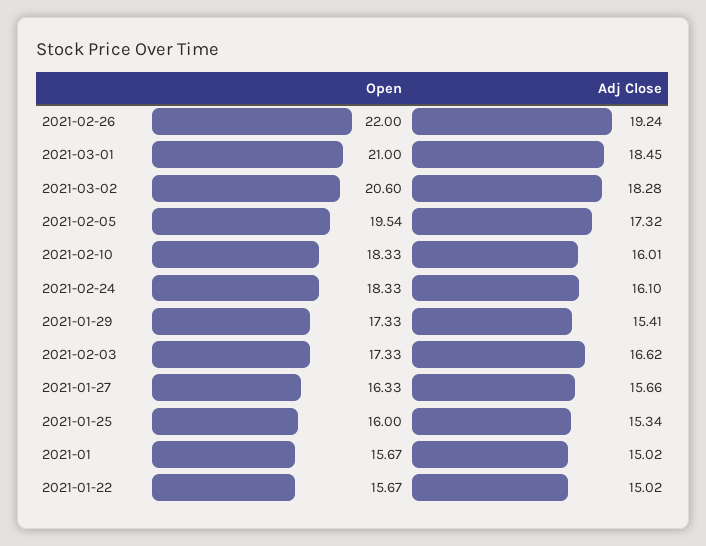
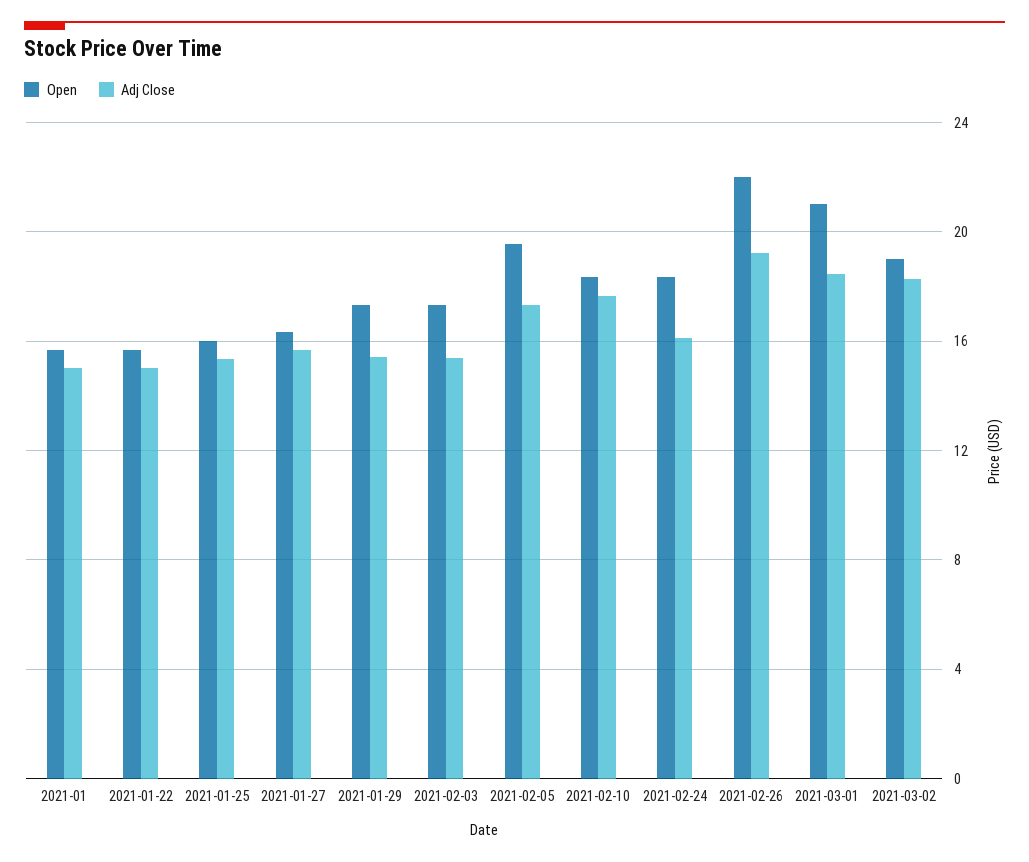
Open, 2021-03-02: 20.6 -> 19
Adj Close, 2021-02-10: 16.01 -> 17.5
Adj Close, 2021-02-03: 16.62 -> 15.5

